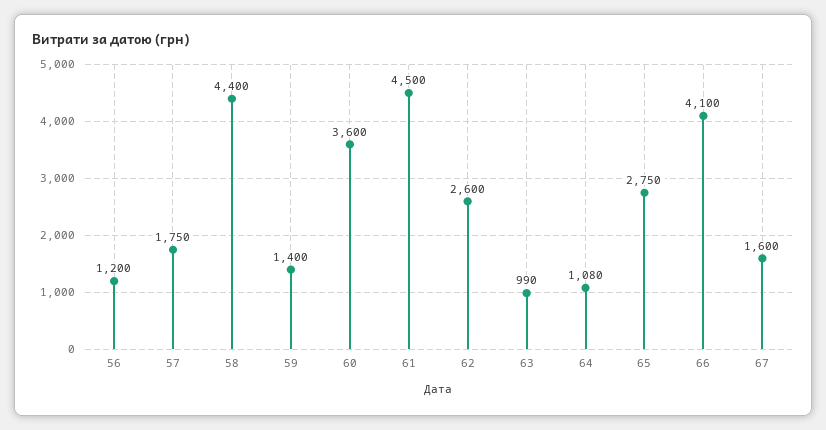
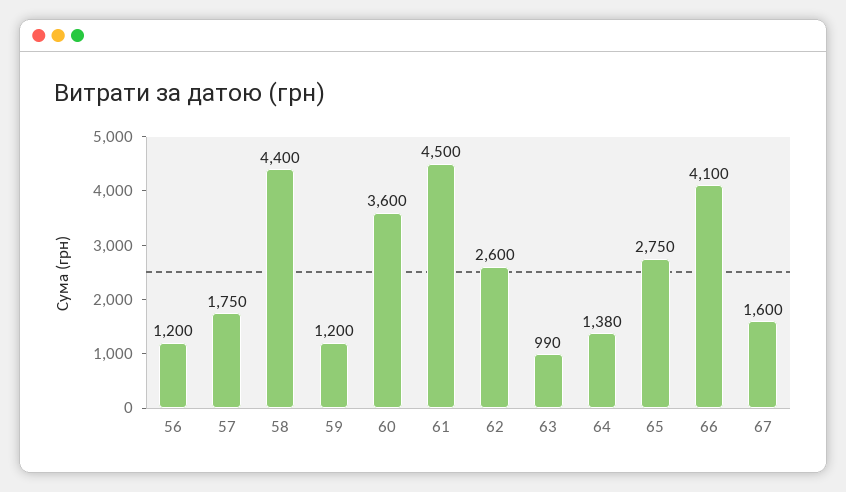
59: 1400 -> 1200
64: 1080 -> 1380

